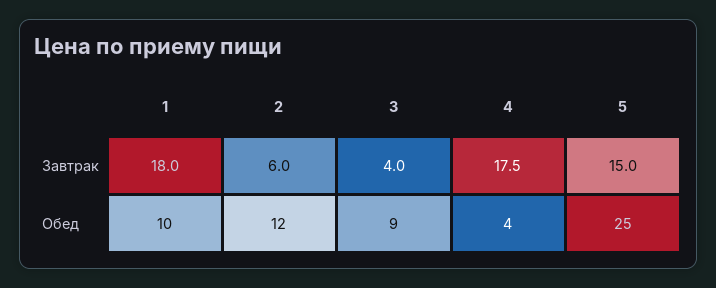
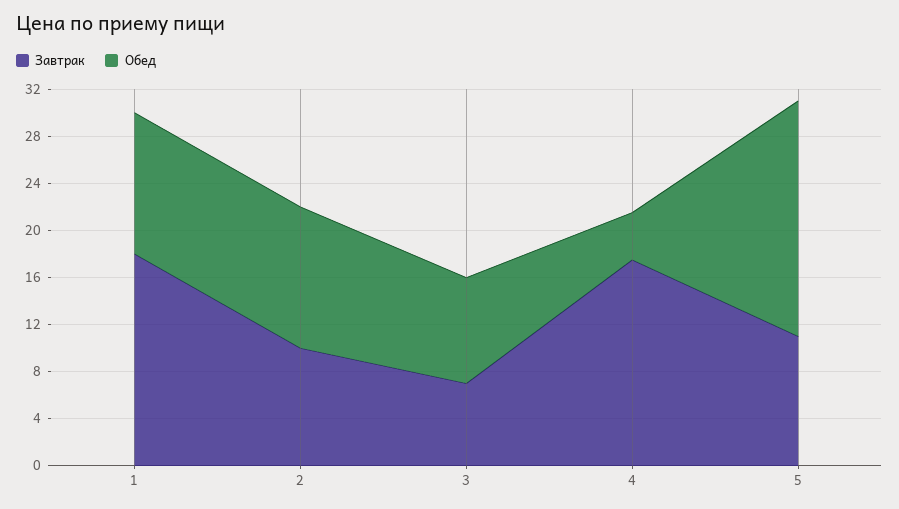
Завтрак, 2: 6 -> 10
Завтрак, 3: 4 -> 7
Завтрак, 5: 15 -> 11
Обед, 1: 10 -> 12
Обед, 5: 25 -> 20

